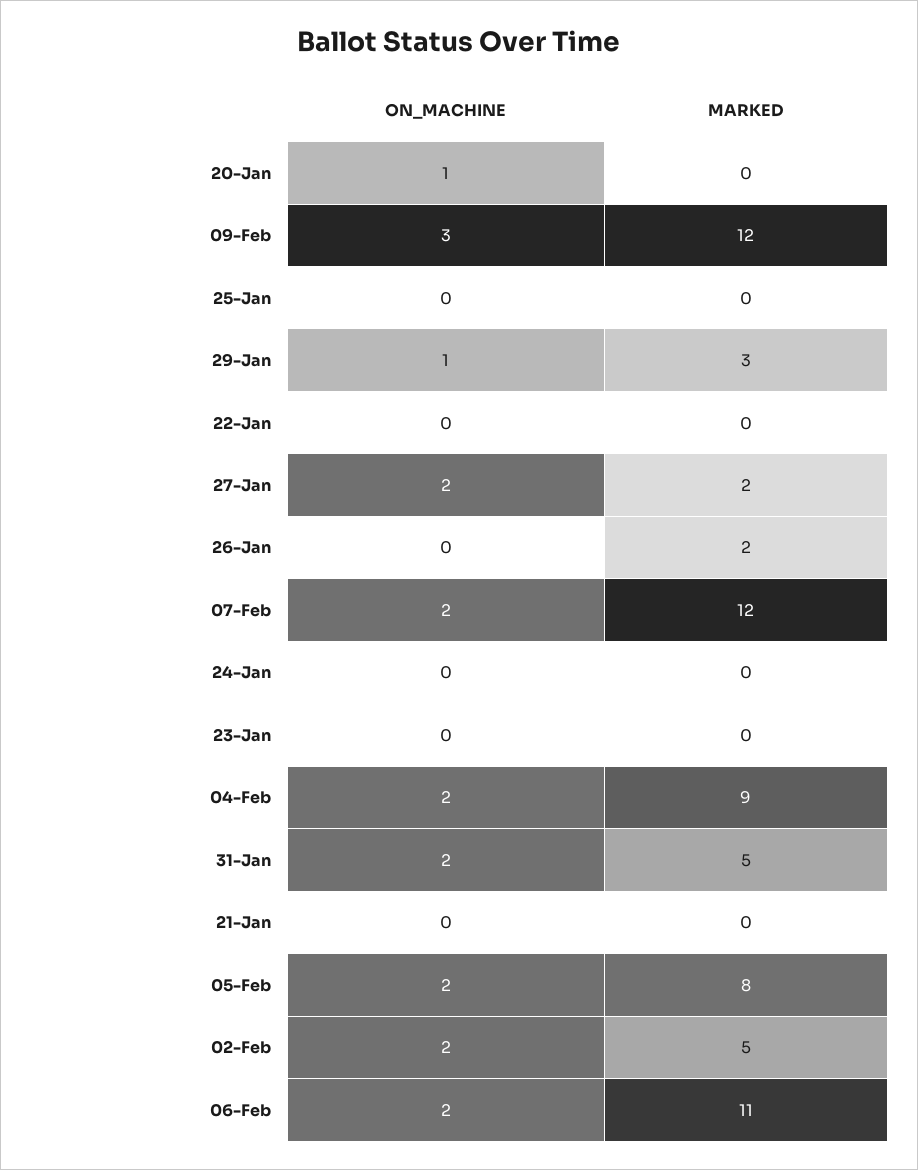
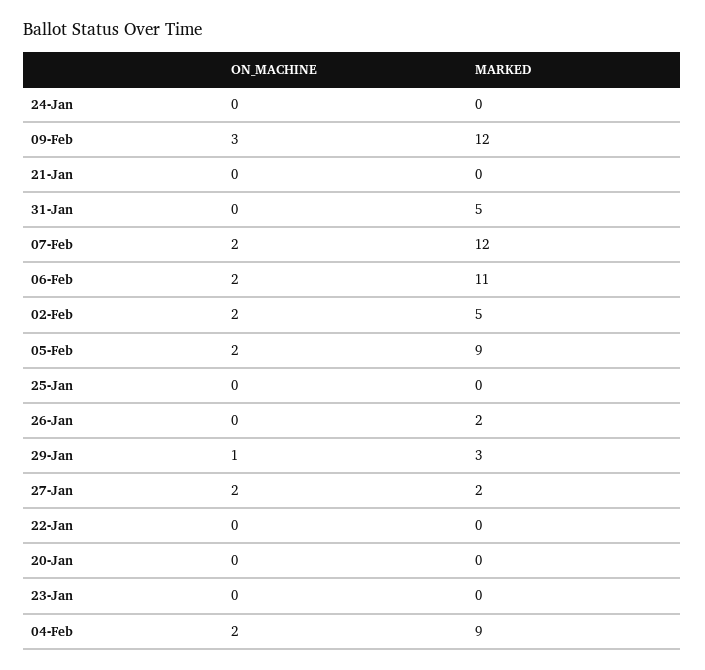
ON_MACHINE, 20-Jan: 1 -> 0
ON_MACHINE, 31-Jan: 2 -> 0
MARKED, 05-Feb: 8 -> 9

